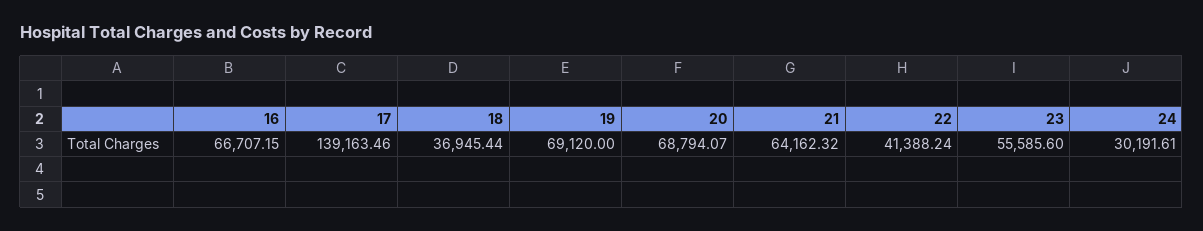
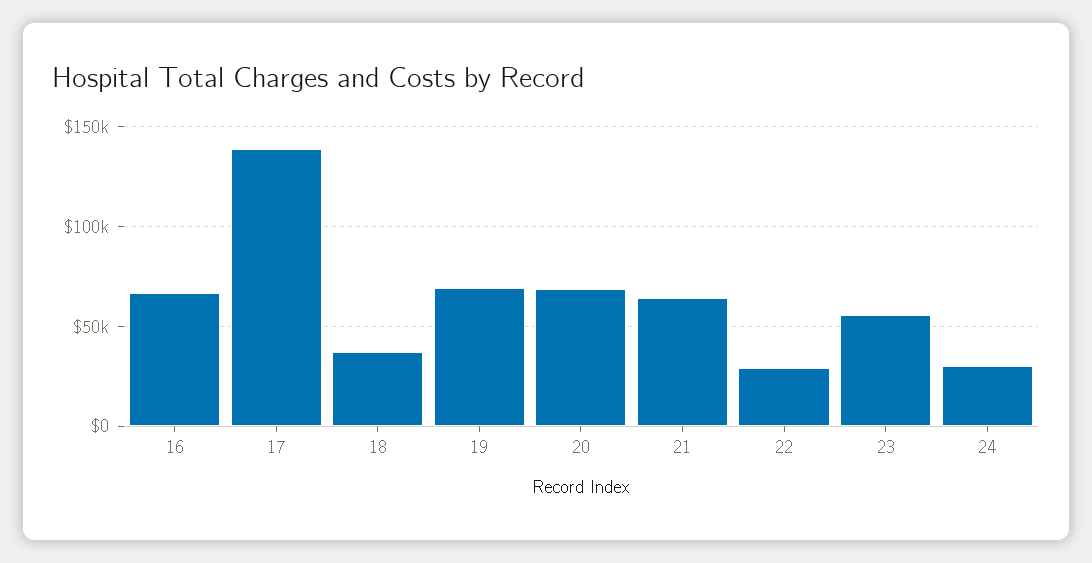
22: 41388.24 -> 30000

